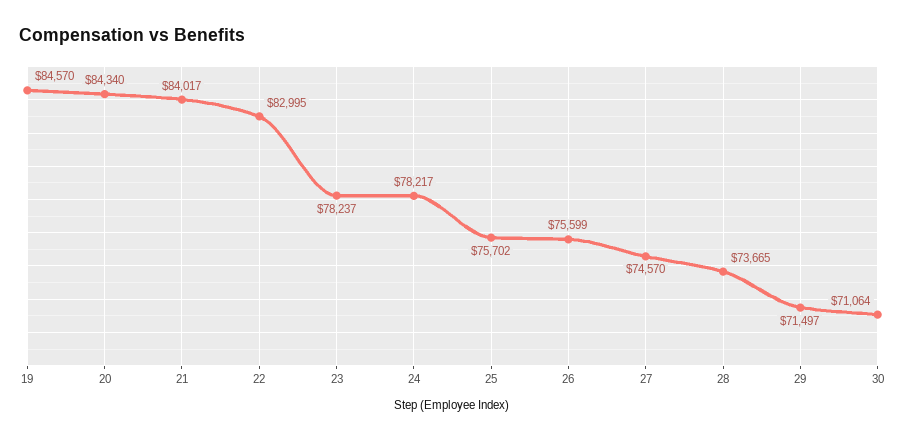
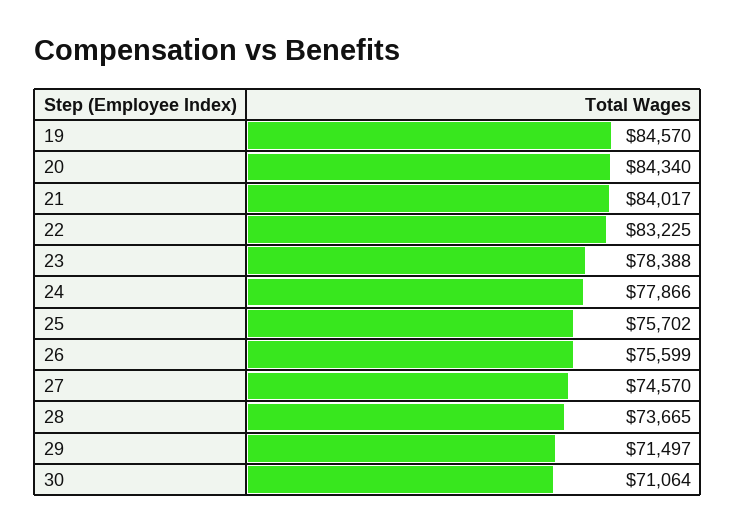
22: 82995 -> 83225
23: 78237 -> 78388
24: 78217 -> 77866

